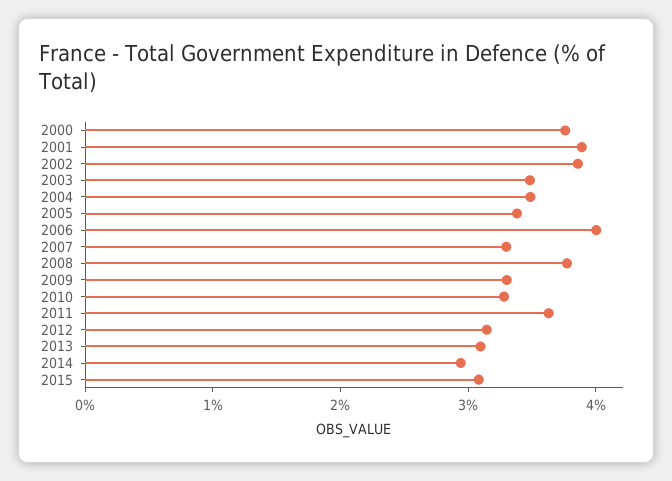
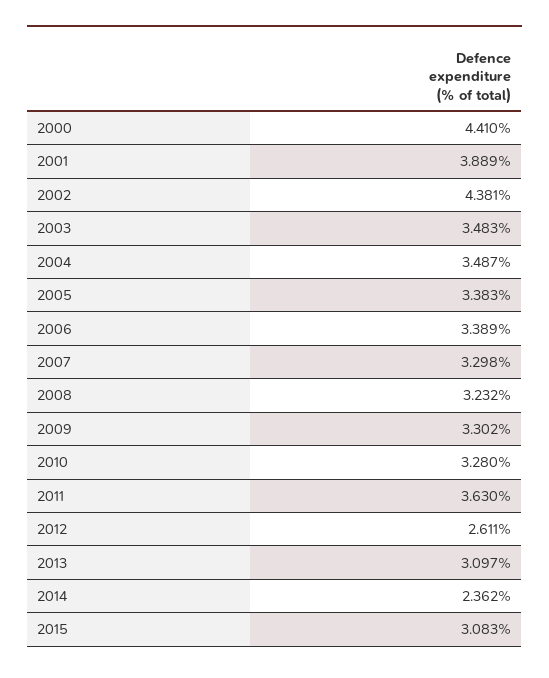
2000: 3.8 -> 4.41
2002: 3.8 -> 4.381
2006: 4 -> 3.389
2008: 3.8 -> 3.232
2012: 3.2 -> 2.611
2014: 3 -> 2.362

